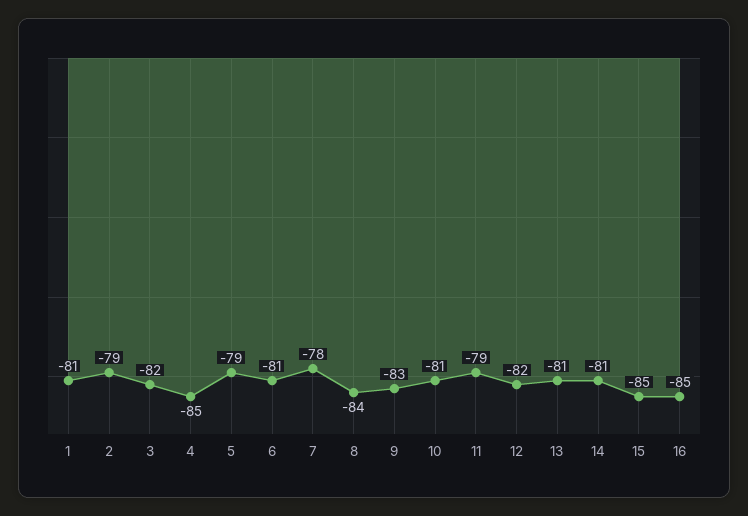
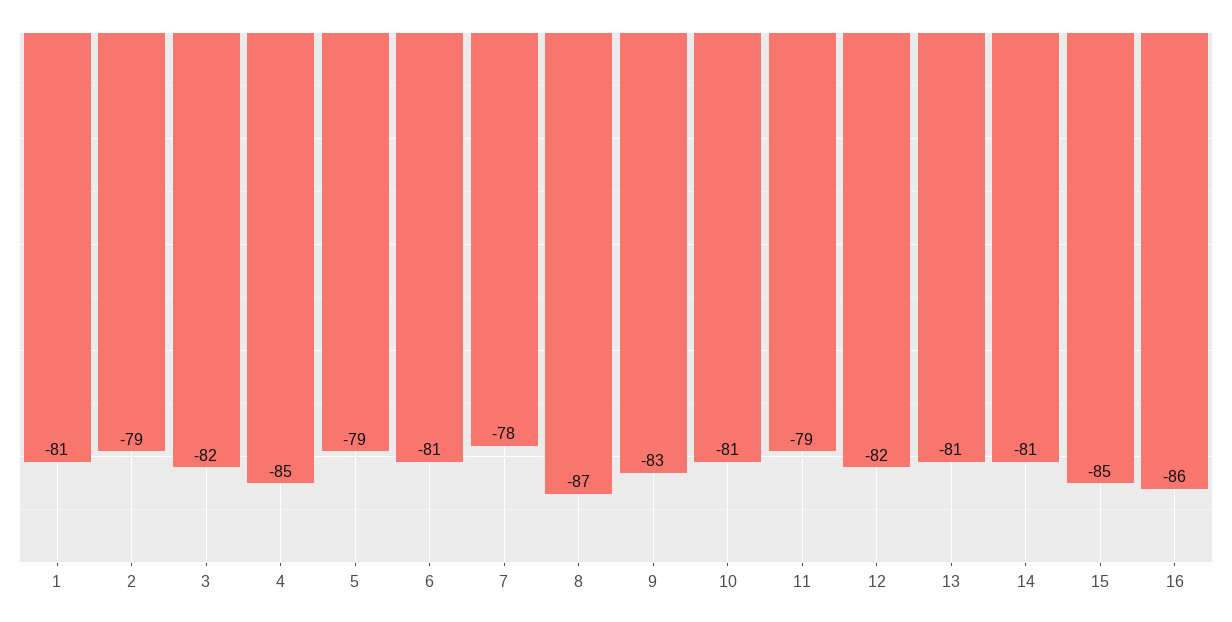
8: -84 -> -87
16: -85 -> -86

